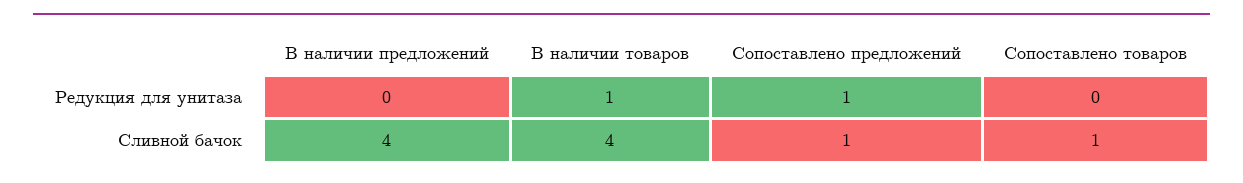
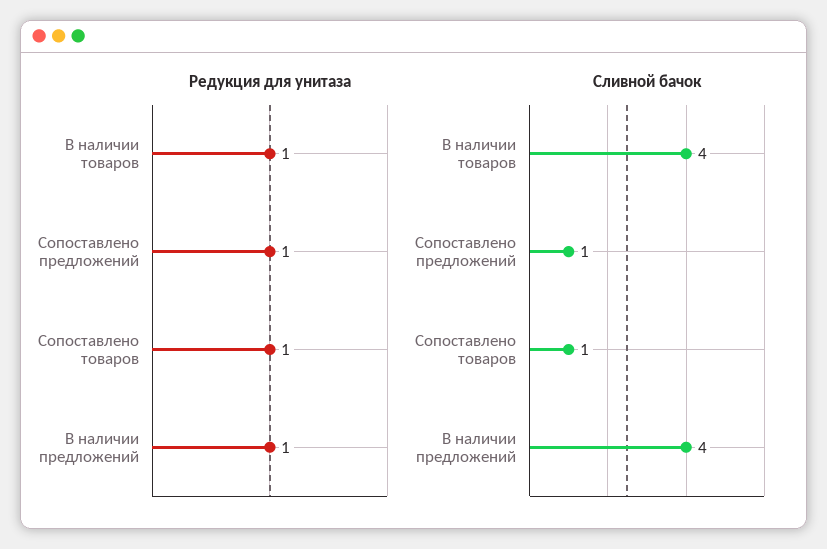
Редукция для унитаза, В наличии предложений: 0 -> 1
Редукция для унитаза, Сопоставлено товаров: 0 -> 1

